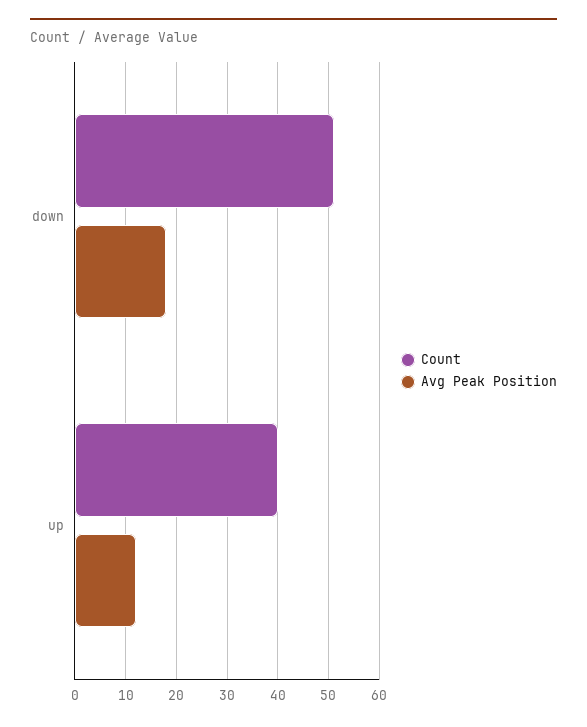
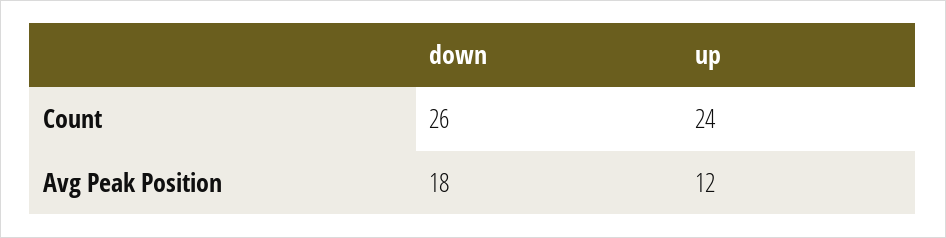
Count, down: 50 -> 26
Count, up: 40 -> 24

